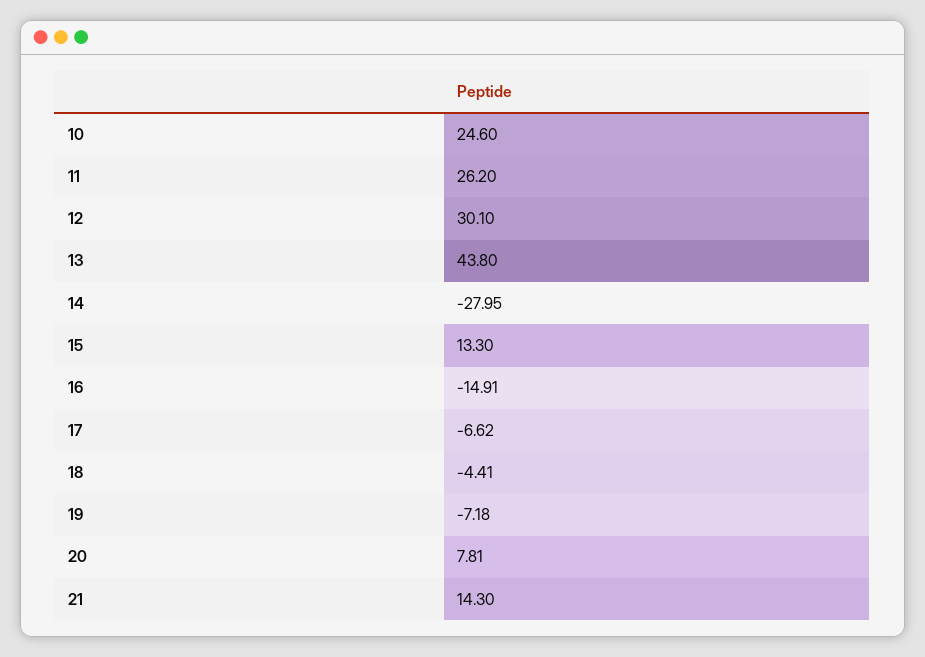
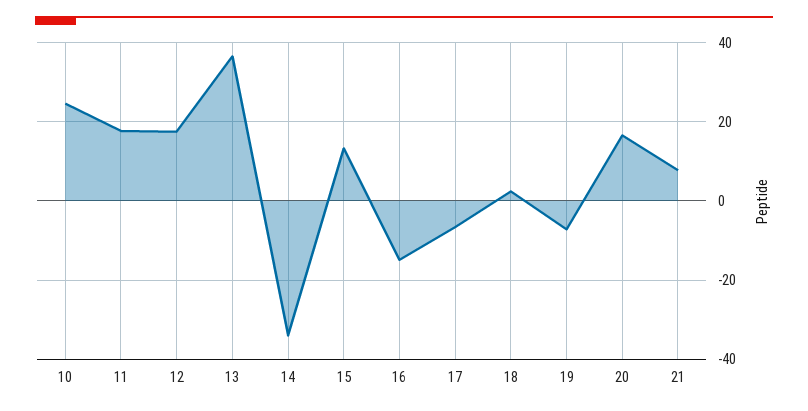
11: 26.2 -> 18
12: 30.1 -> 18
13: 43.8 -> 36
14: -27.95 -> -34
18: -4.41 -> 2
20: 7.81 -> 16
21: 14.3 -> 8

